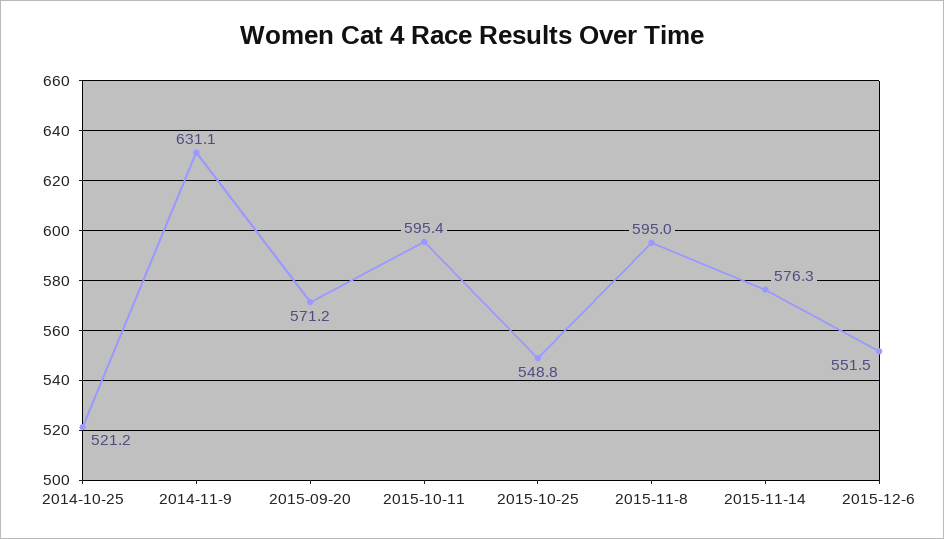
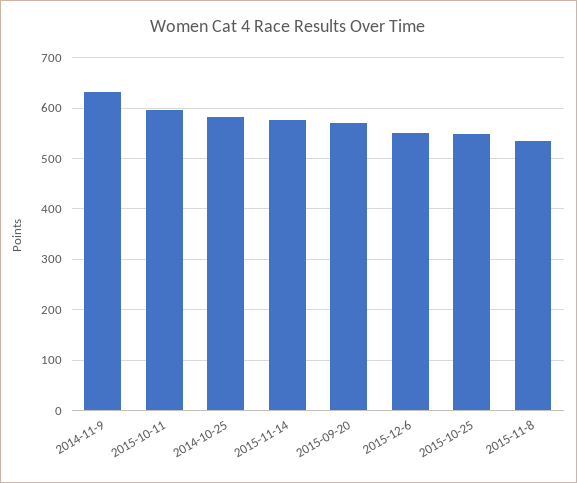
2014-10-25: 521.2 -> 580
2015-11-8: 595 -> 540

